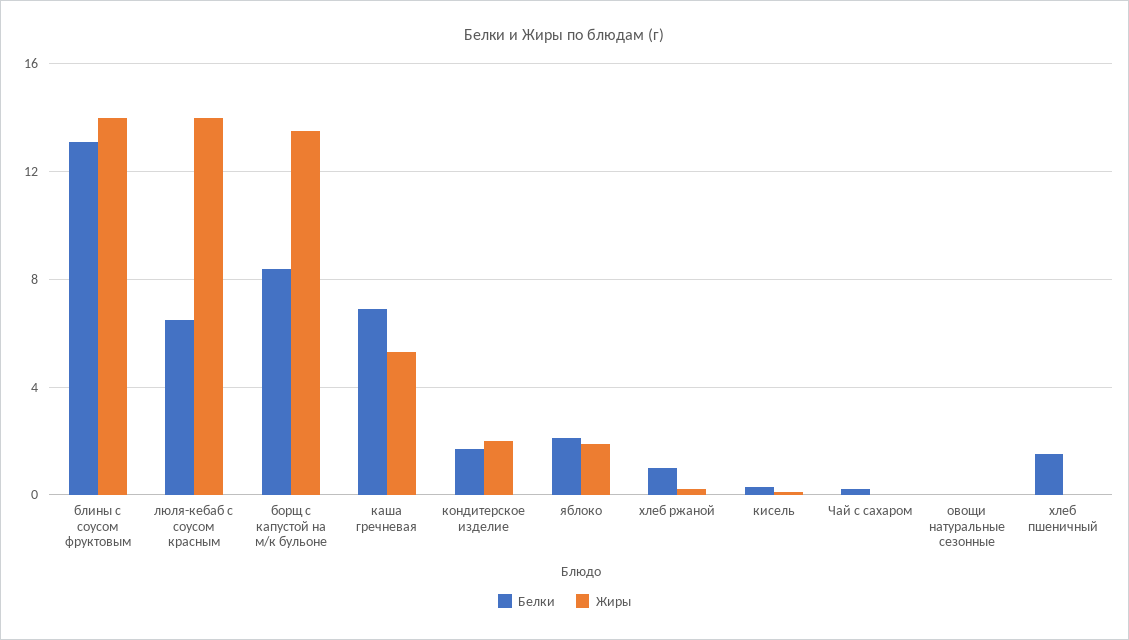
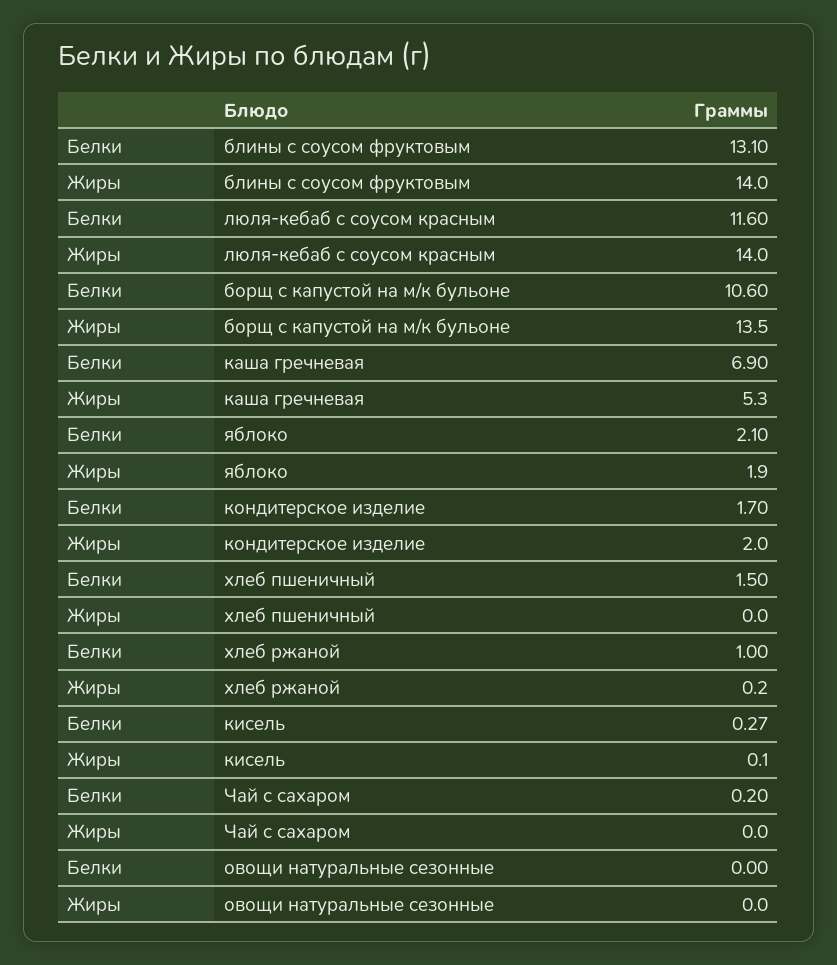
Белки, люля-кебаб с соусом красным: 6.5 -> 11.6
Белки, борщ с капустой на м/к бульоне: 8.5 -> 10.6

